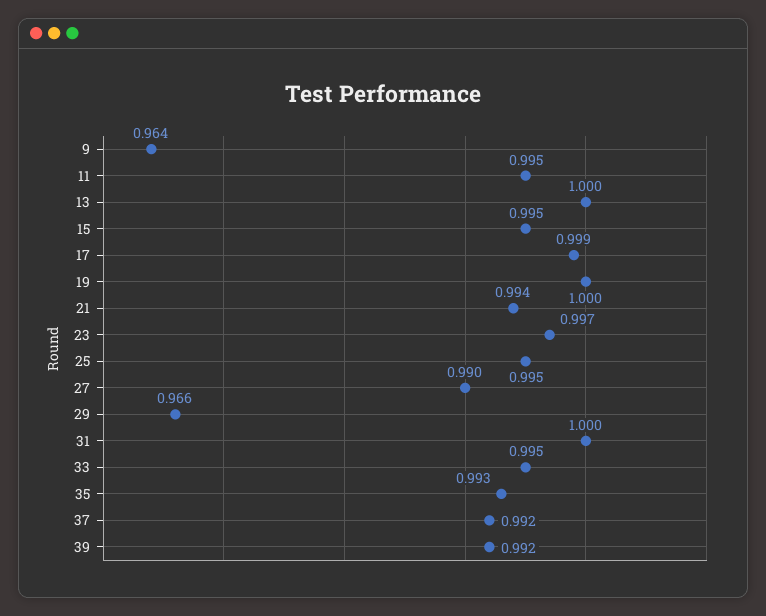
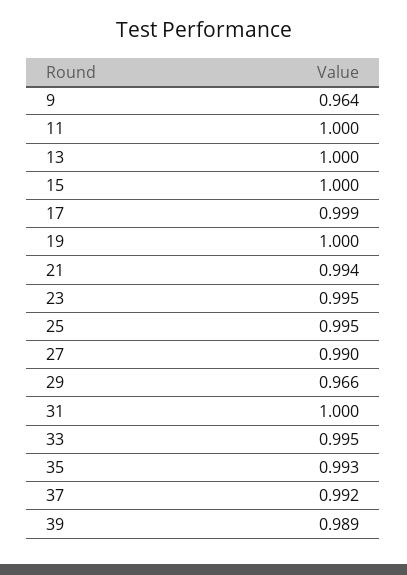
11: 0.995 -> 1
15: 0.995 -> 1
23: 0.997 -> 0.995
39: 0.992 -> 0.989

